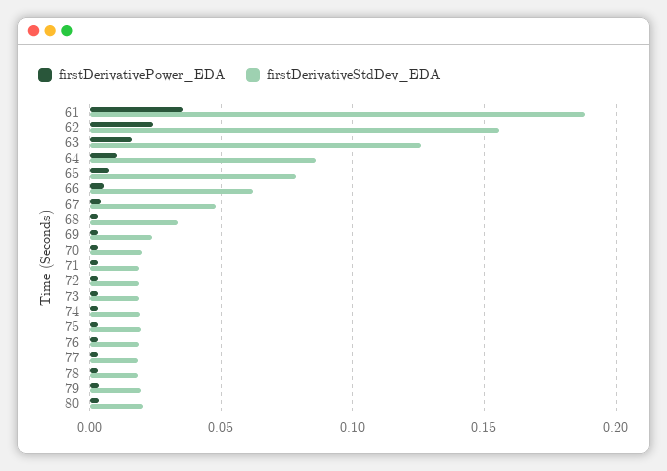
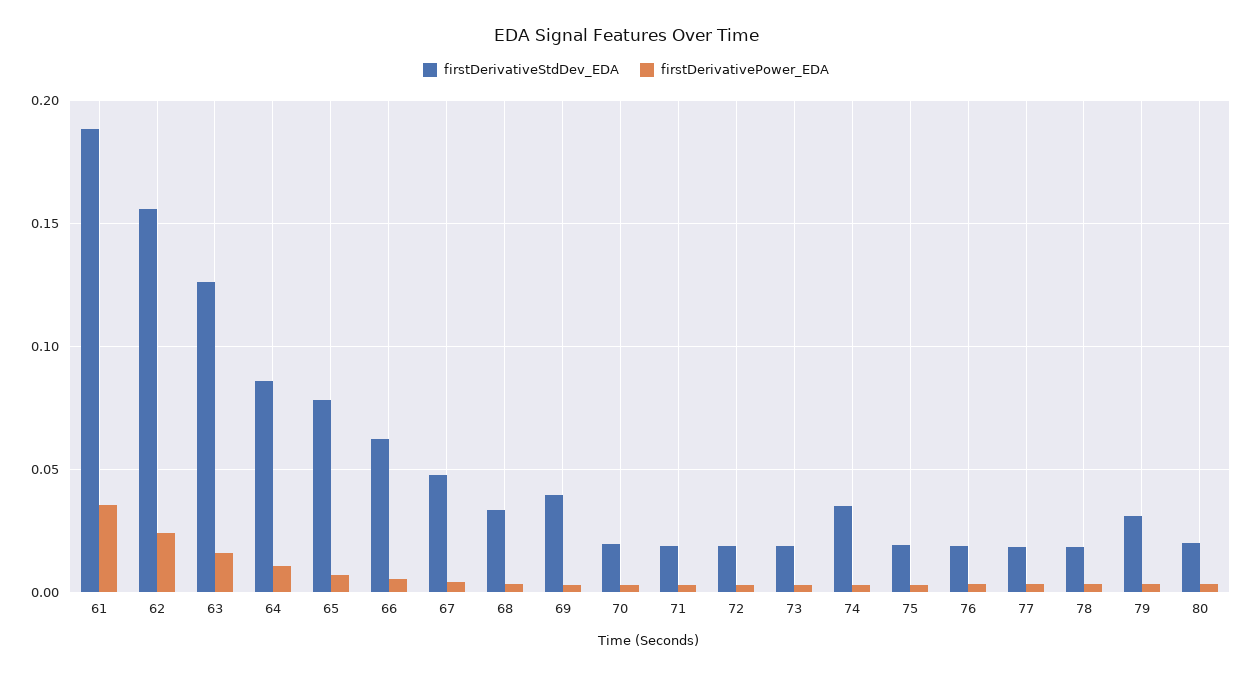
firstDerivativeStdDev_EDA, 69: 0.025 -> 0.04
firstDerivativeStdDev_EDA, 74: 0.02 -> 0.035
firstDerivativeStdDev_EDA, 79: 0.02 -> 0.03

